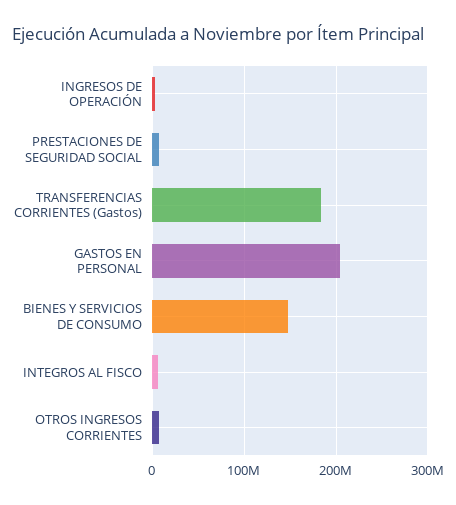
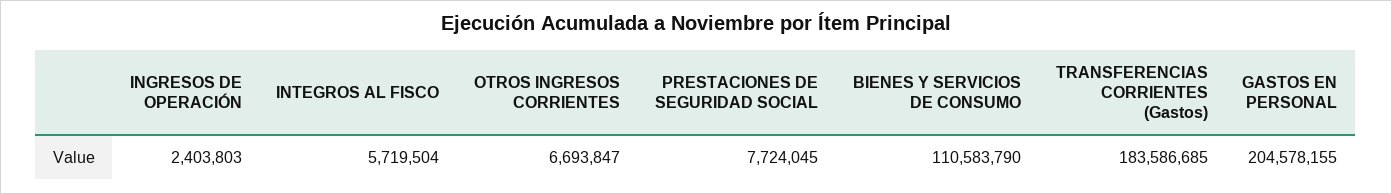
BIENES Y SERVICIOS DE CONSUMO: 150000000 -> 110583790

